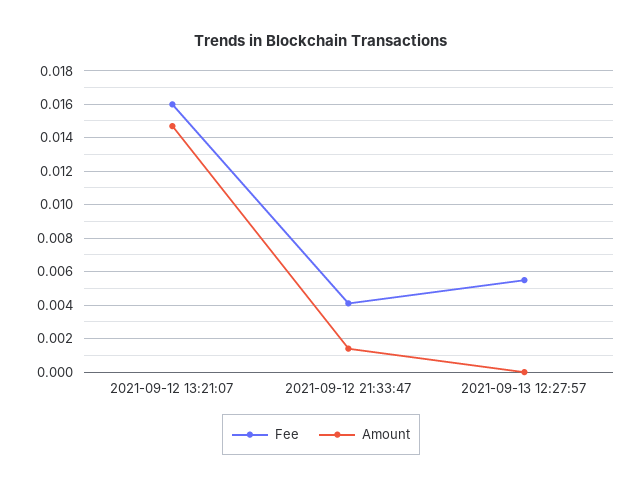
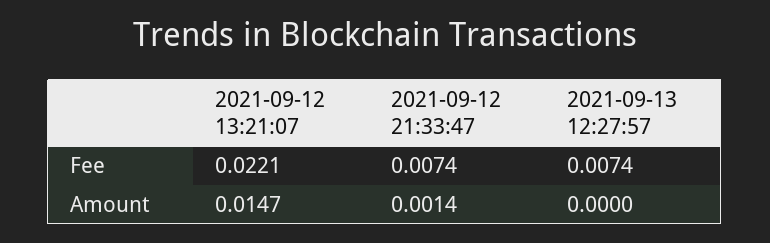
Fee, 2021-09-12 13:21:07: 0.016 -> 0.0221
Fee, 2021-09-12 21:33:47: 0.004 -> 0.0074
Fee, 2021-09-13 12:27:57: 0.0055 -> 0.0074

